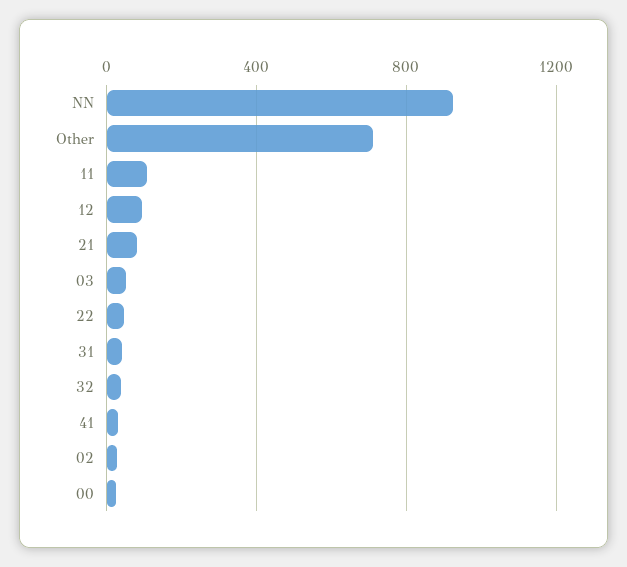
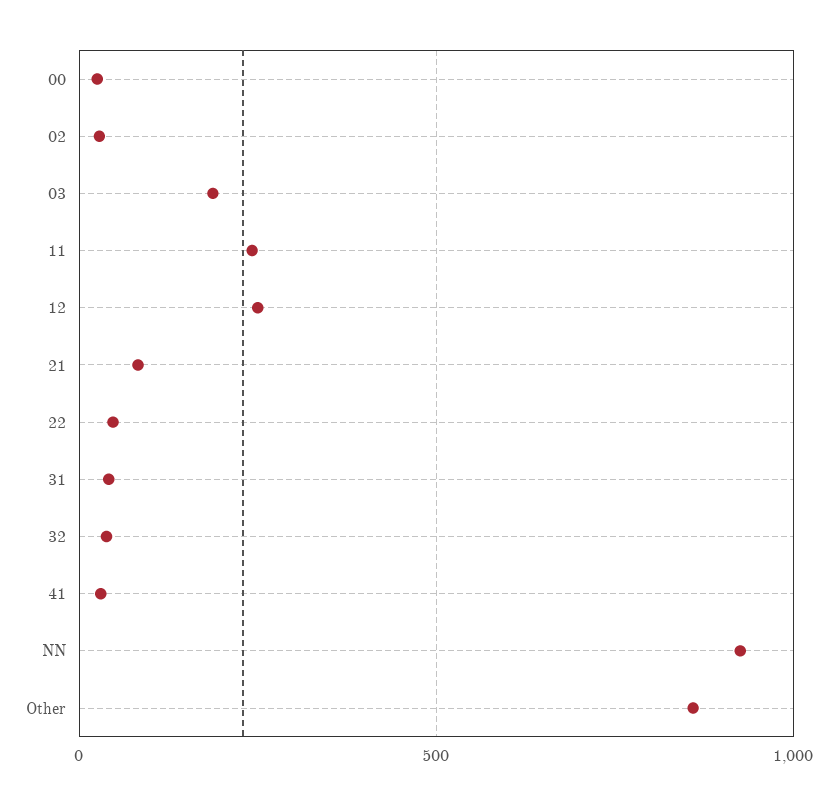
Other: 700 -> 850
11: 100 -> 250
12: 100 -> 250
03: 50 -> 200

